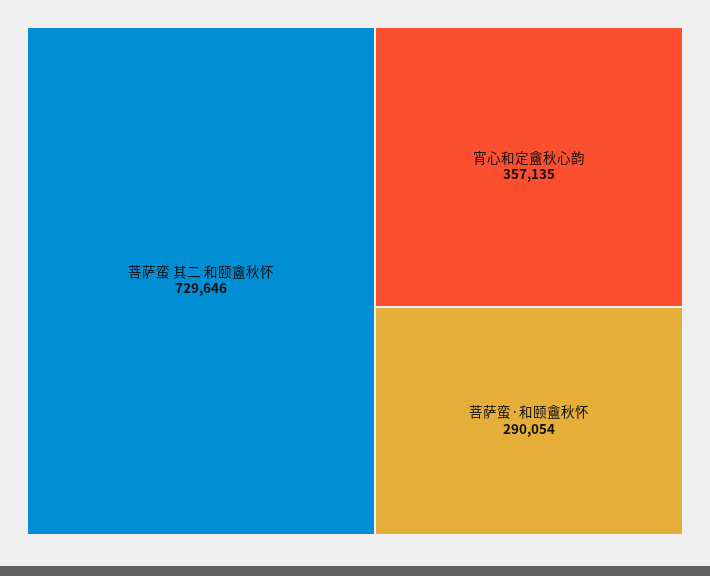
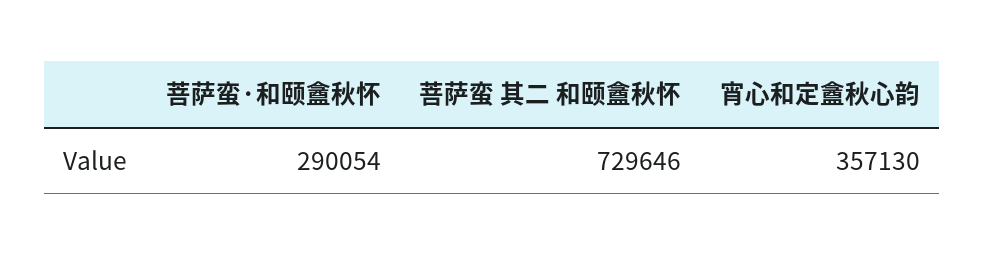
宵心和定盦秋心韵: 357135 -> 357130

